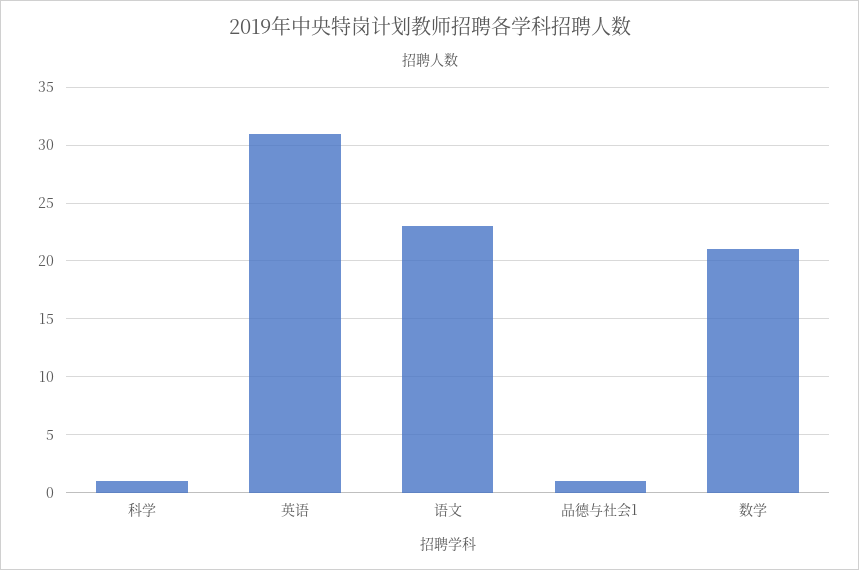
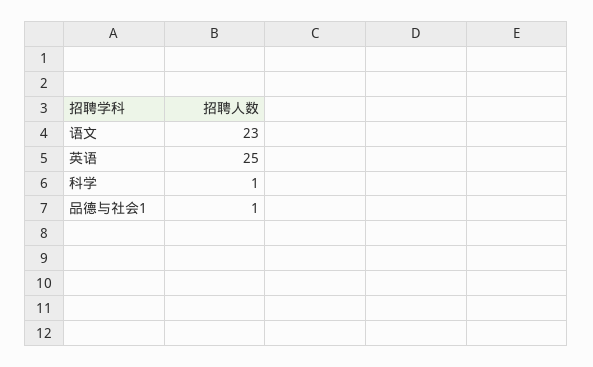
英语: 31 -> 25
数学: 21 -> none

